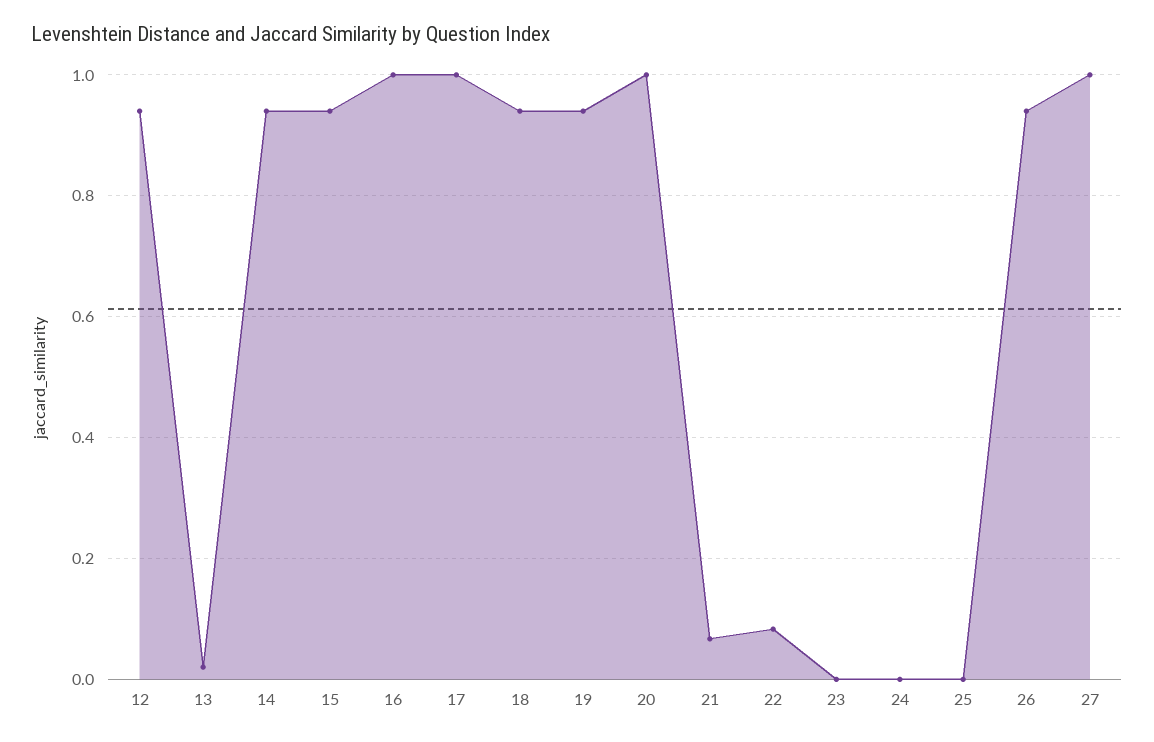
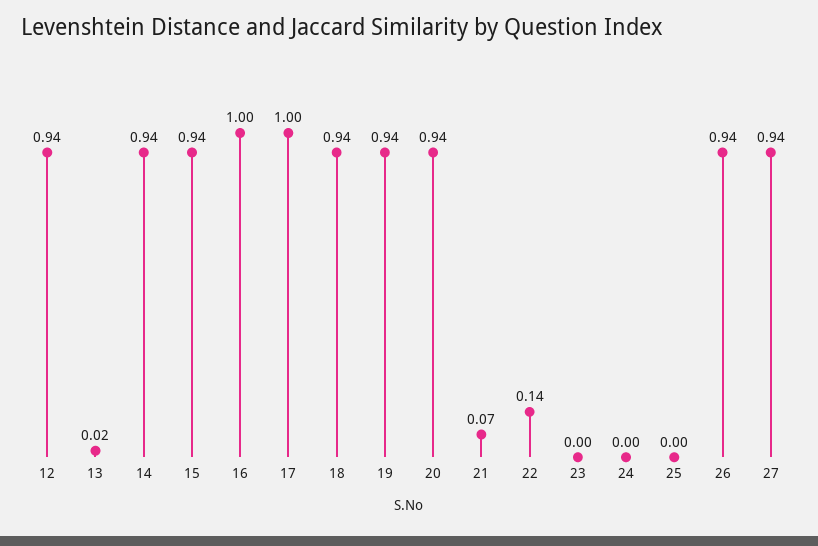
20: 1 -> 0.94
22: 0.08 -> 0.14
27: 1 -> 0.94

